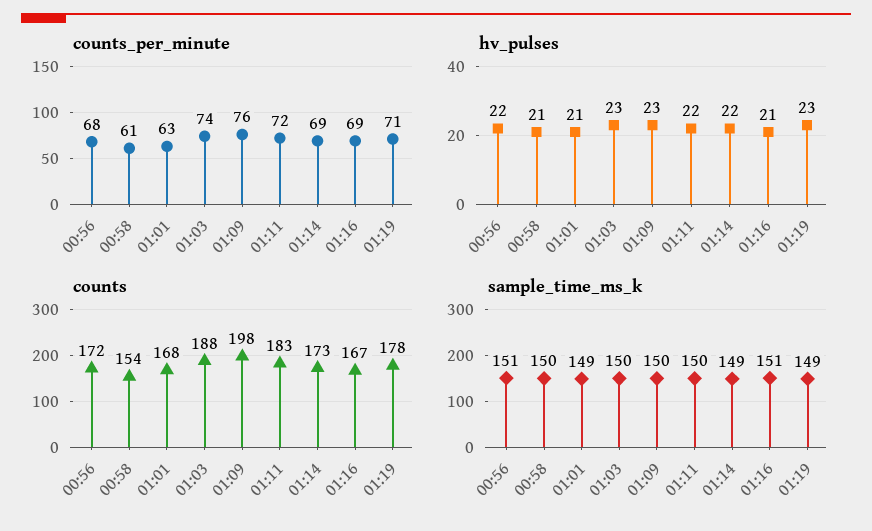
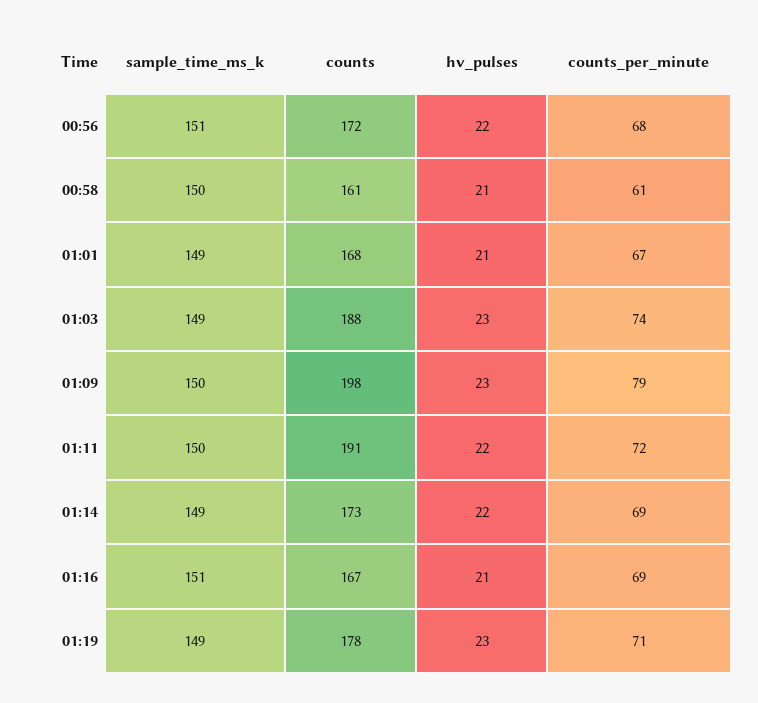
counts_per_minute, 01:01: 63 -> 67
counts_per_minute, 01:09: 76 -> 79
counts, 00:58: 154 -> 161
counts, 01:11: 183 -> 191
sample_time_ms_k, 01:03: 150 -> 149

